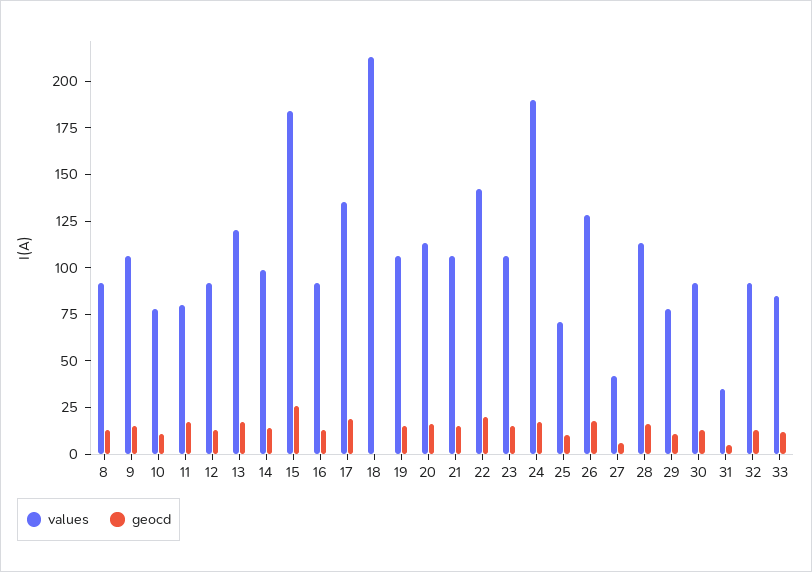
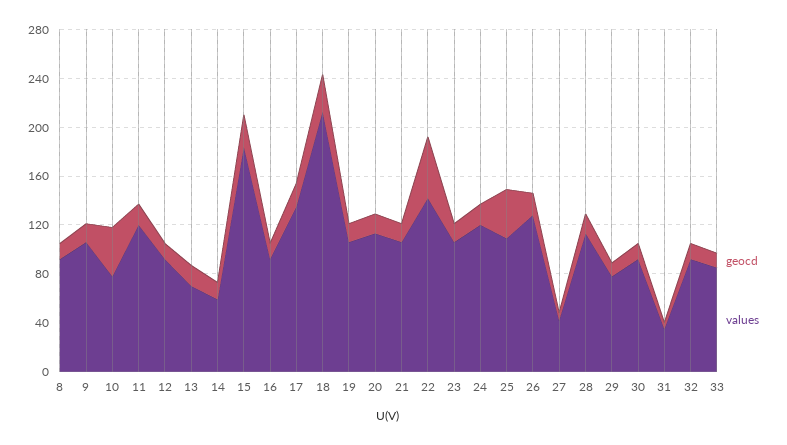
geocd, 10: 10 -> 40
values, 11: 80 -> 120
values, 13: 120 -> 70
values, 14: 100 -> 60
geocd, 18: 0 -> 30
geocd, 22: 20 -> 50
values, 24: 190 -> 120
values, 25: 70 -> 110
geocd, 25: 10 -> 40

